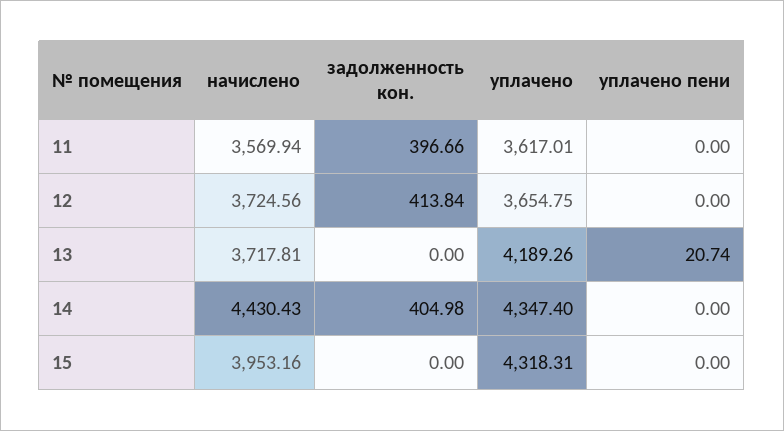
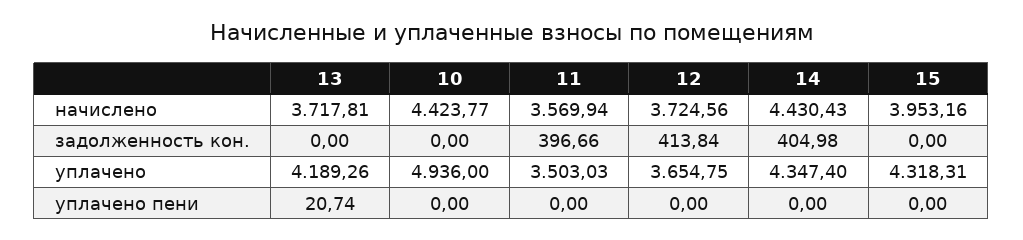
уплачено, 11: 3617.01 -> 3503.03
начислено, 10: none -> 4423.77
задолженность кон., 10: none -> 0
уплачено, 10: none -> 4936
уплачено пени, 10: none -> 0

